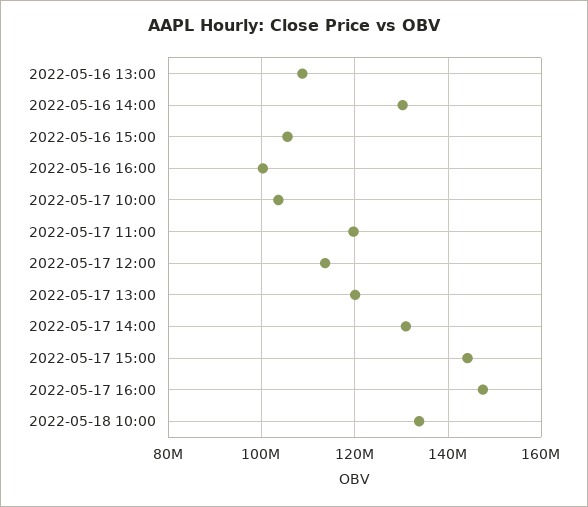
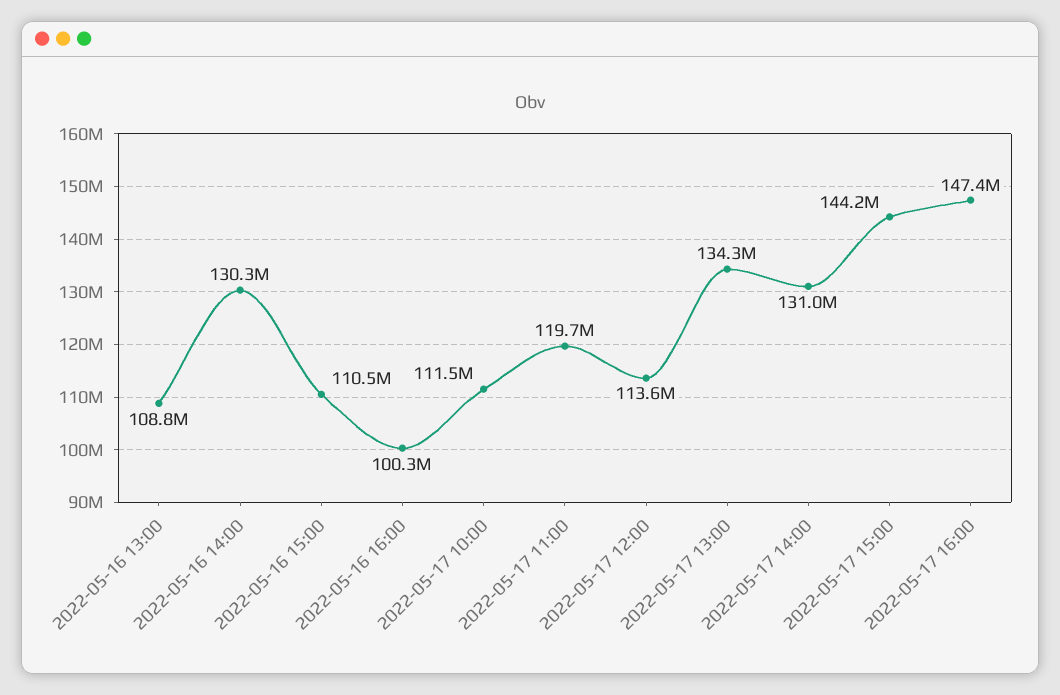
2022-05-16 15:00: 106000000 -> 110500000
2022-05-17 10:00: 104000000 -> 111500000
2022-05-17 13:00: 120000000 -> 134300000
2022-05-18 10:00: 134000000 -> none

